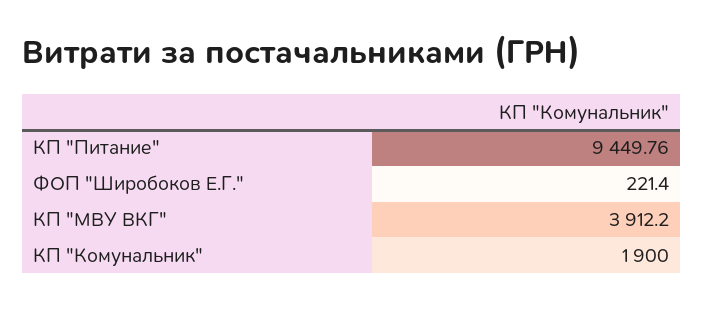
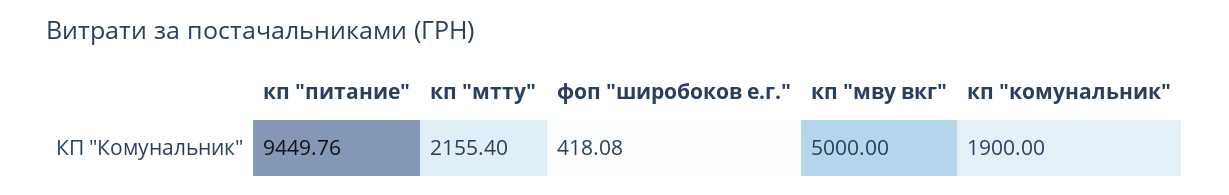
ФОП "Широбоков Е.Г.": 221.4 -> 418.08
КП "МВУ ВКГ": 3912.2 -> 5000
кп "мтту": none -> 2155.4

